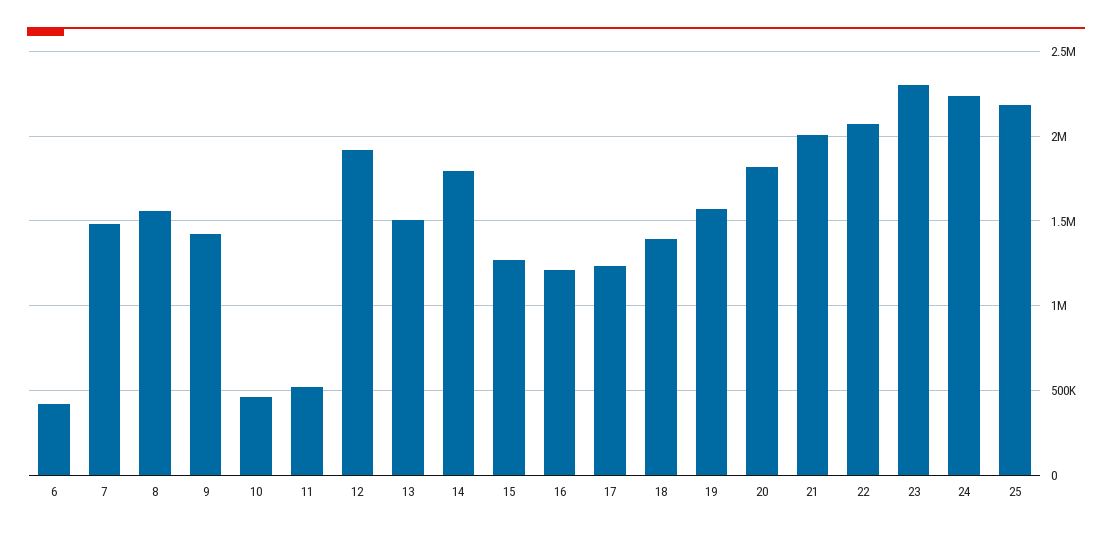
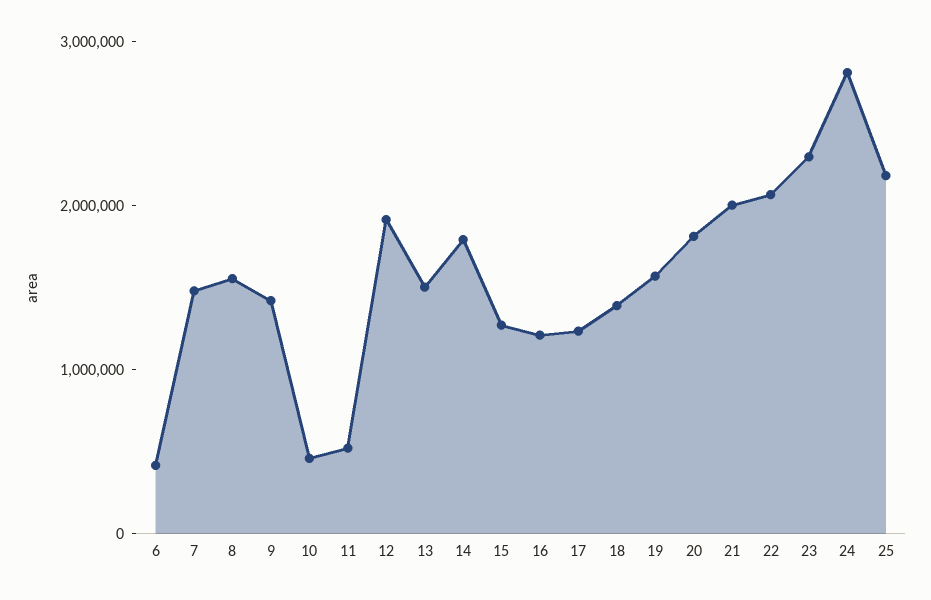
24: 2250000 -> 2800000

